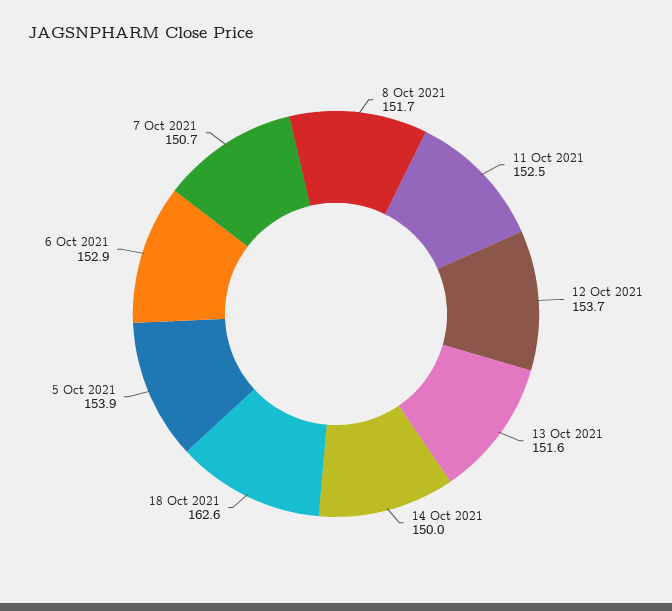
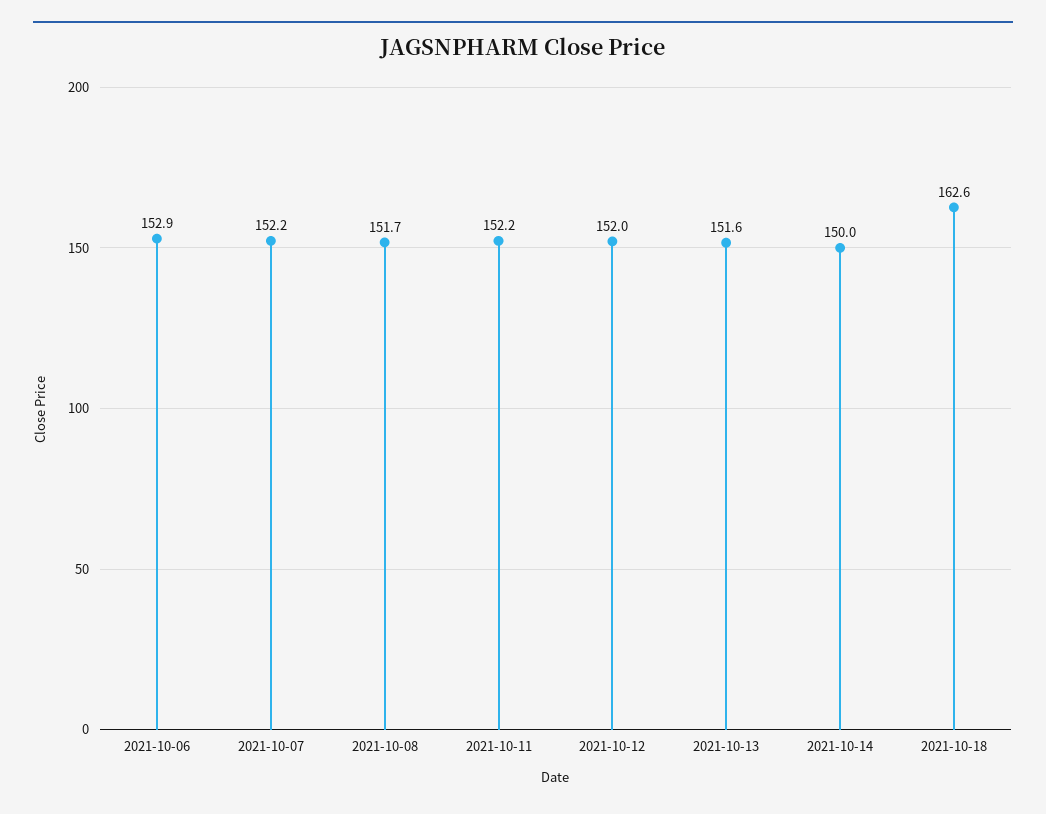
11 Oct 2021: 152.5 -> 152.2
12 Oct 2021: 153.7 -> 152
5 Oct 2021: 153.9 -> none
7 Oct 2021: 150.7 -> 152.2

